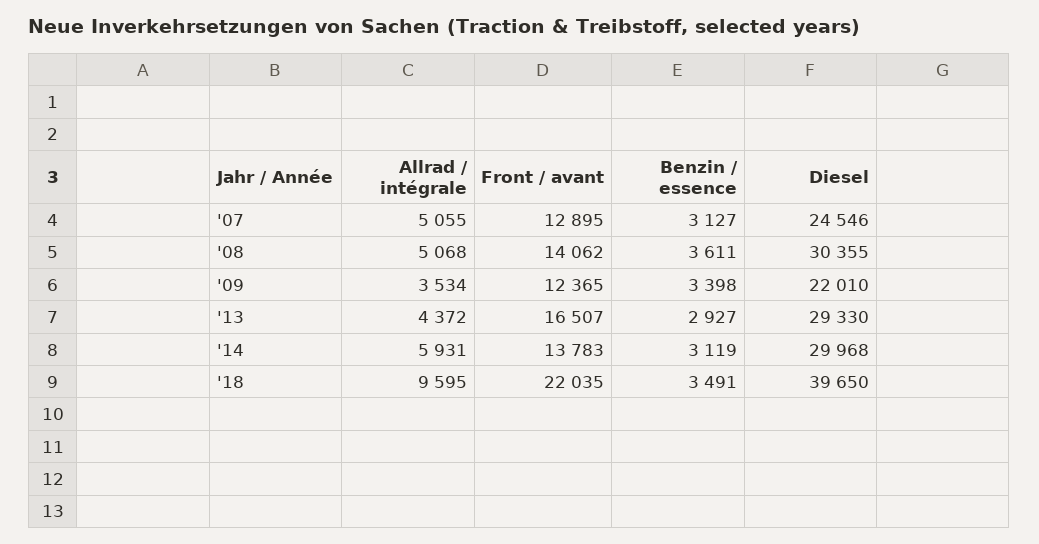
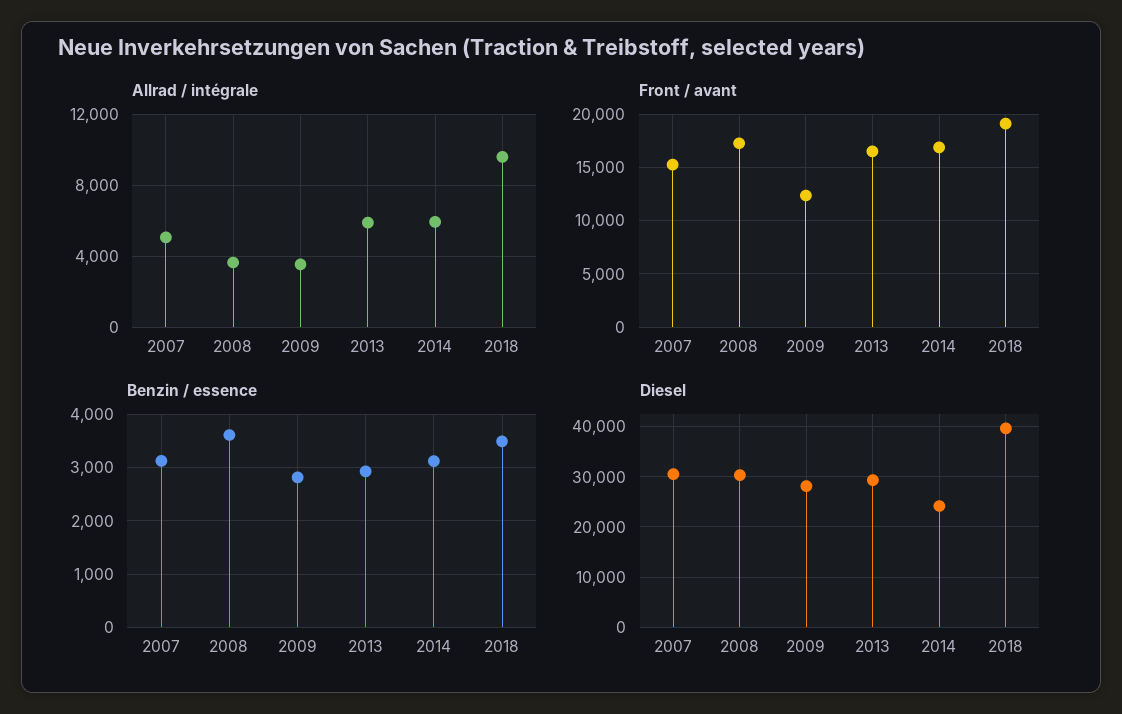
Front / avant, '07: 12895 -> 15000
Diesel, '07: 24546 -> 30000
Allrad / intégrale, '08: 5068 -> 3500
Front / avant, '08: 14062 -> 17000
Benzin / essence, '09: 3398 -> 2800
Diesel, '09: 22010 -> 28000
Allrad / intégrale, '13: 4372 -> 6000
Front / avant, '14: 13783 -> 17000
Diesel, '14: 29968 -> 24000
Front / avant, '18: 22035 -> 19000

